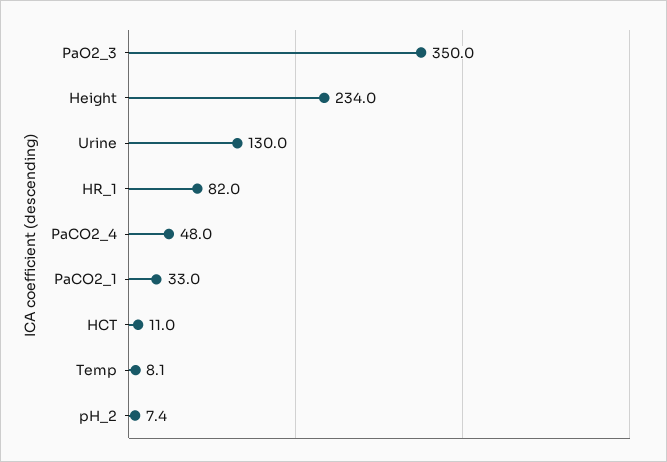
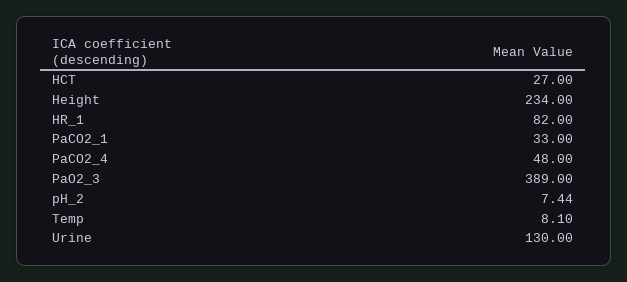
PaO2_3: 350 -> 389
HCT: 11 -> 27

